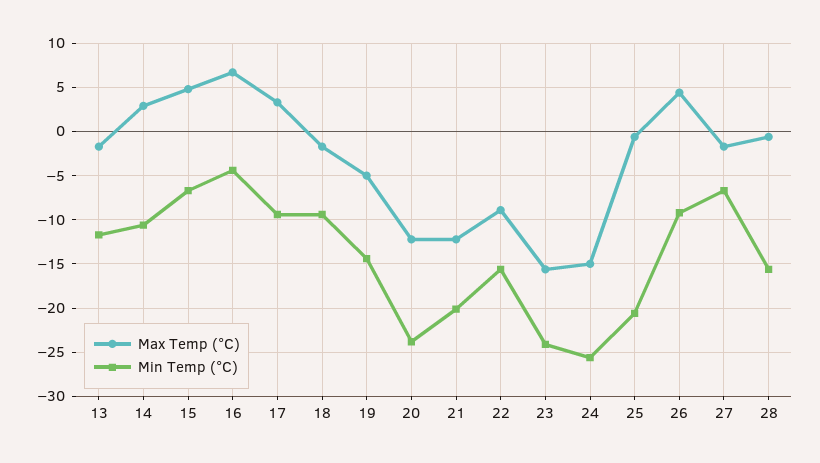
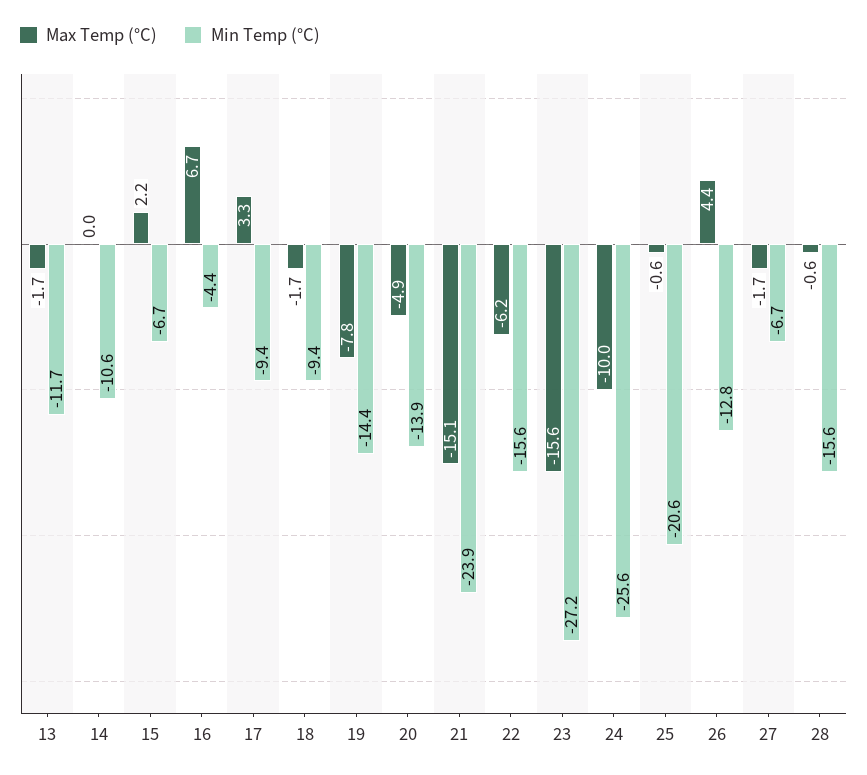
Max Temp (°C), 14: 3 -> 0
Max Temp (°C), 15: 5 -> 2.2
Max Temp (°C), 19: -5 -> -7.8
Max Temp (°C), 20: -12 -> -4.9
Min Temp (°C), 20: -24 -> -13.9
Max Temp (°C), 21: -12 -> -15.1
Min Temp (°C), 21: -20 -> -23.9
Max Temp (°C), 22: -9 -> -6.2
Min Temp (°C), 23: -24 -> -27.2
Max Temp (°C), 24: -15 -> -10
Min Temp (°C), 26: -9 -> -12.8

